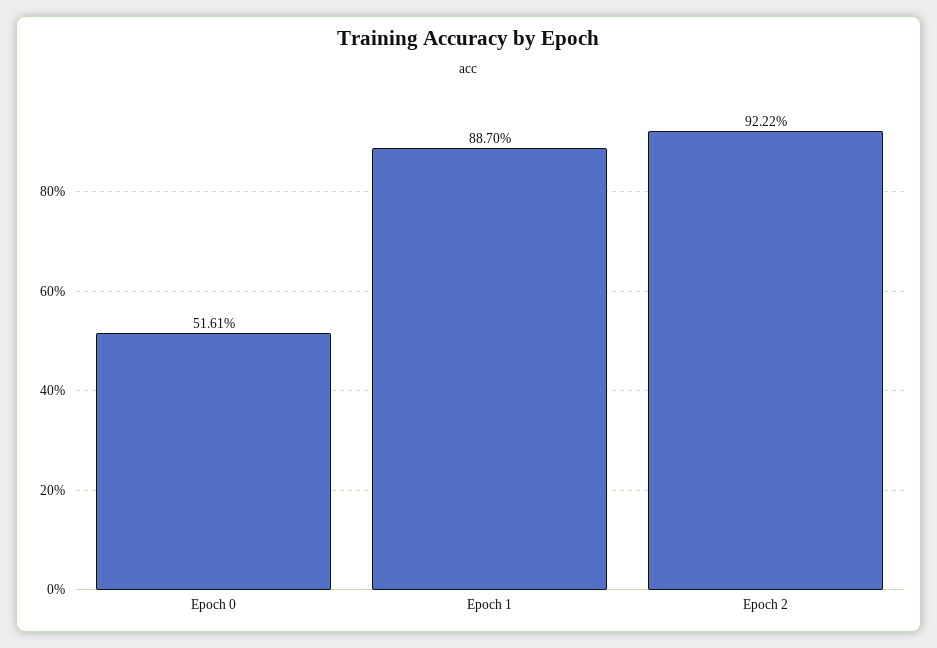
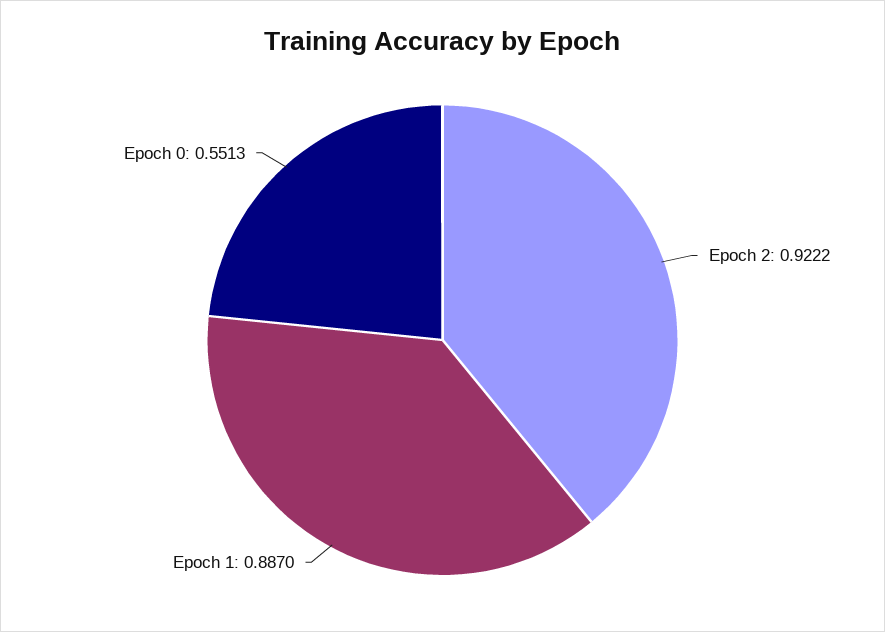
Epoch 0: 0.5161 -> 0.5513

